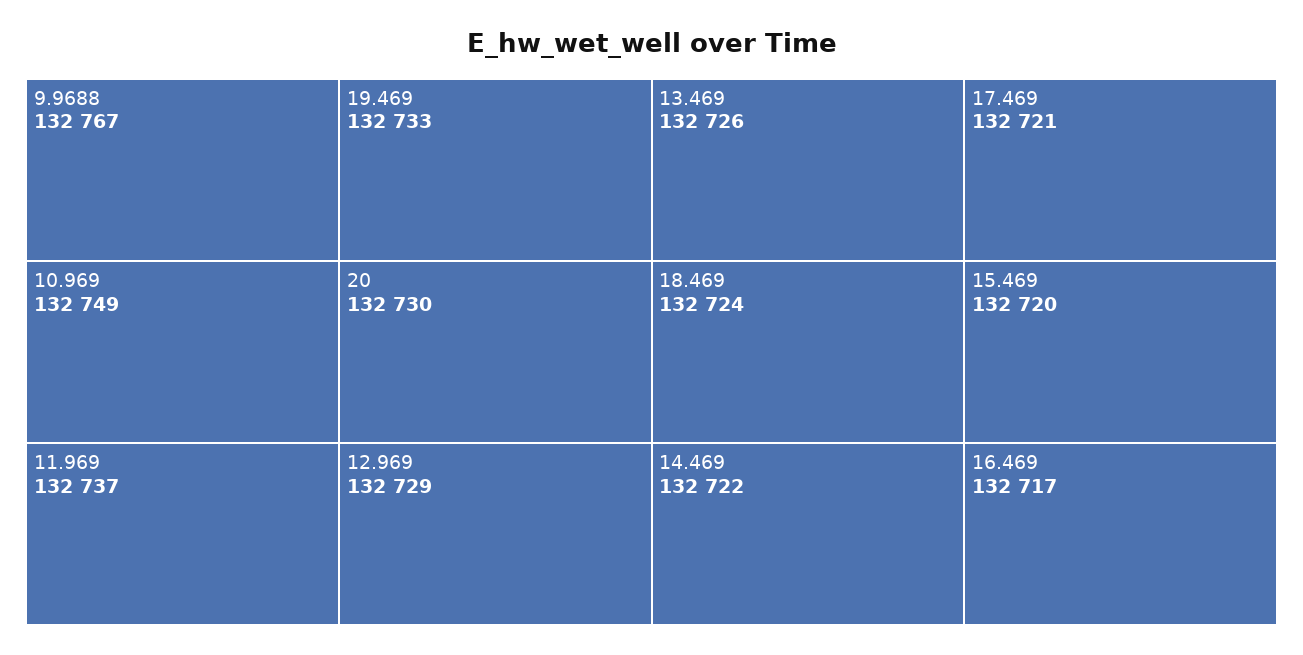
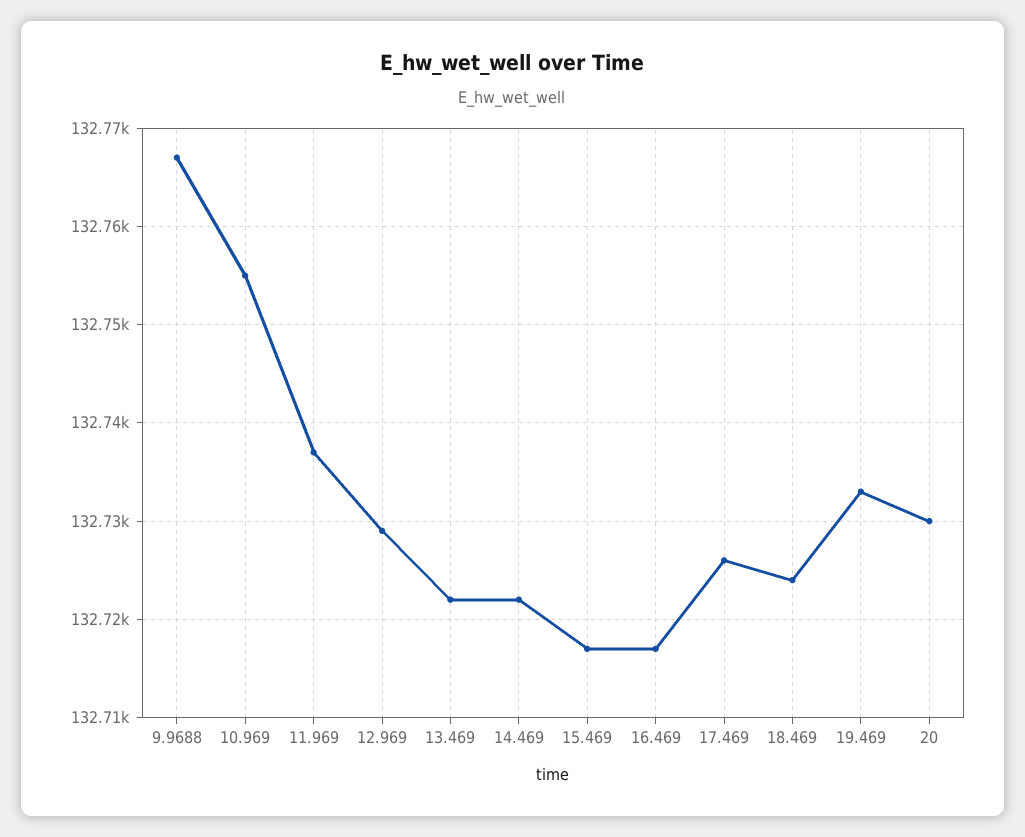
10.969: 132749 -> 132755
13.469: 132726 -> 132722
17.469: 132721 -> 132726
15.469: 132720 -> 132717

